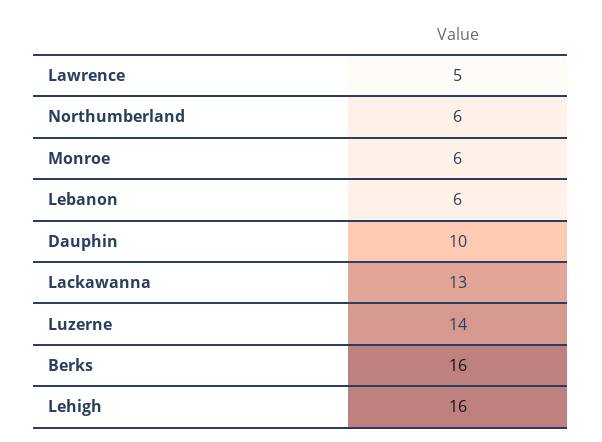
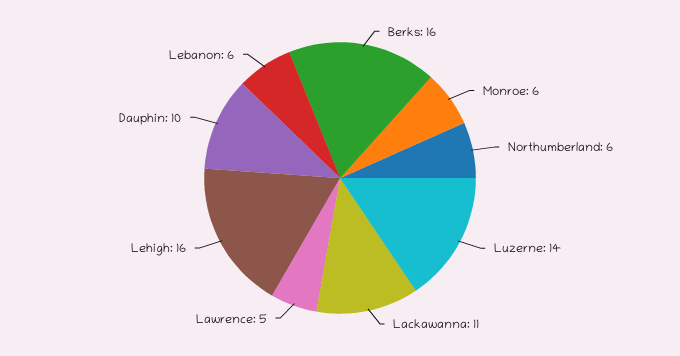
Lackawanna: 13 -> 11

